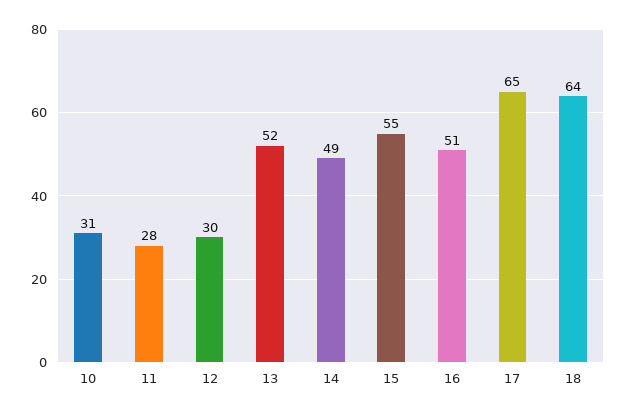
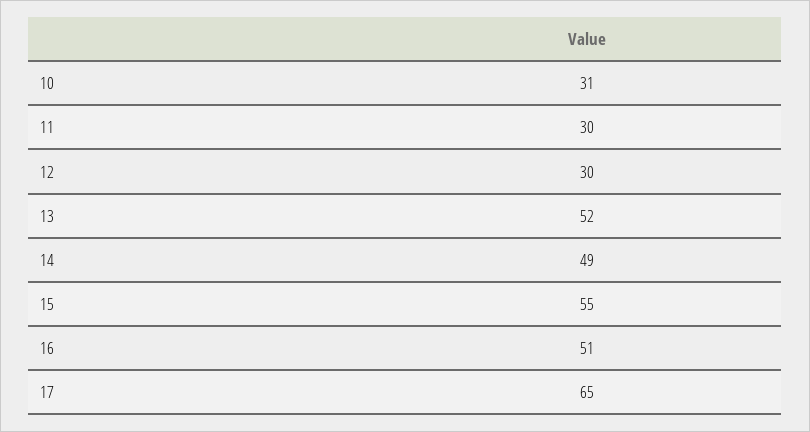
11: 28 -> 30
18: 64 -> none

